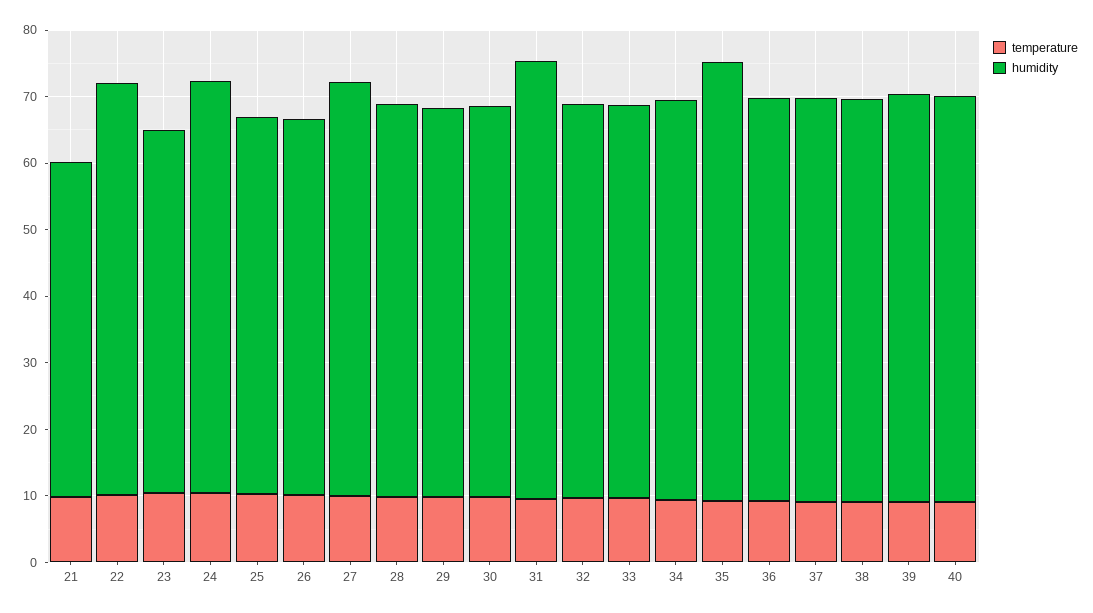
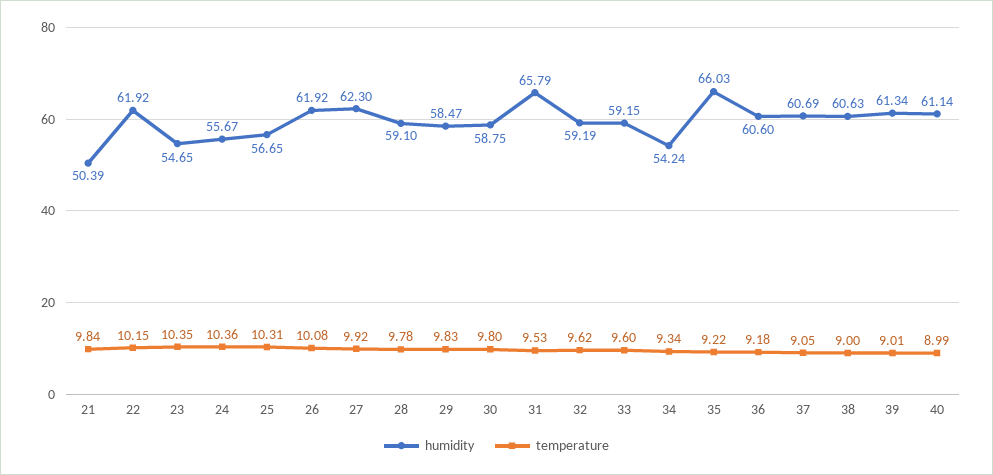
humidity, 24: 62 -> 55.67
humidity, 26: 56 -> 61.92
humidity, 34: 60 -> 54.24

